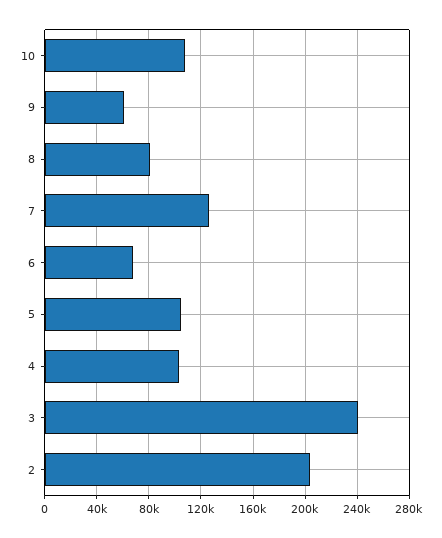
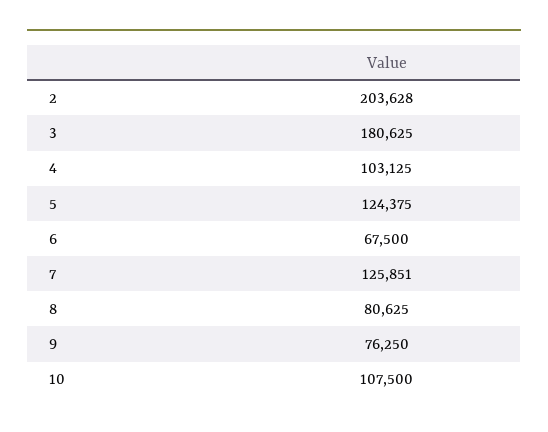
9: 60000 -> 76250
5: 105000 -> 124375
3: 240000 -> 180625

